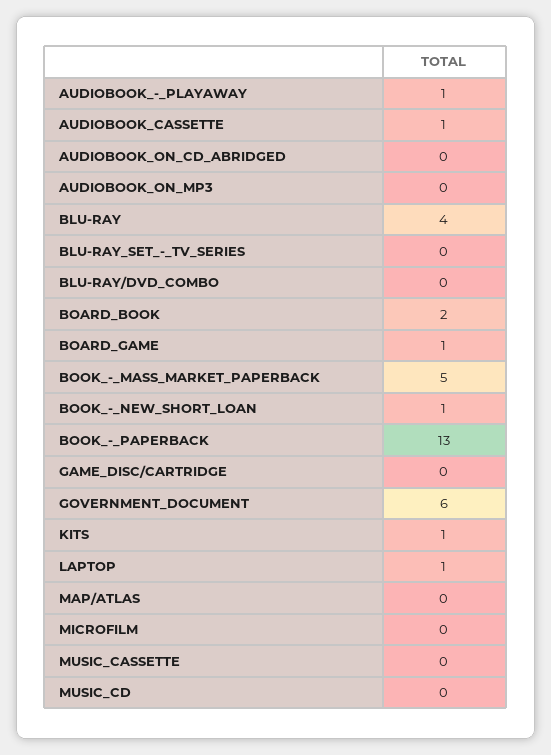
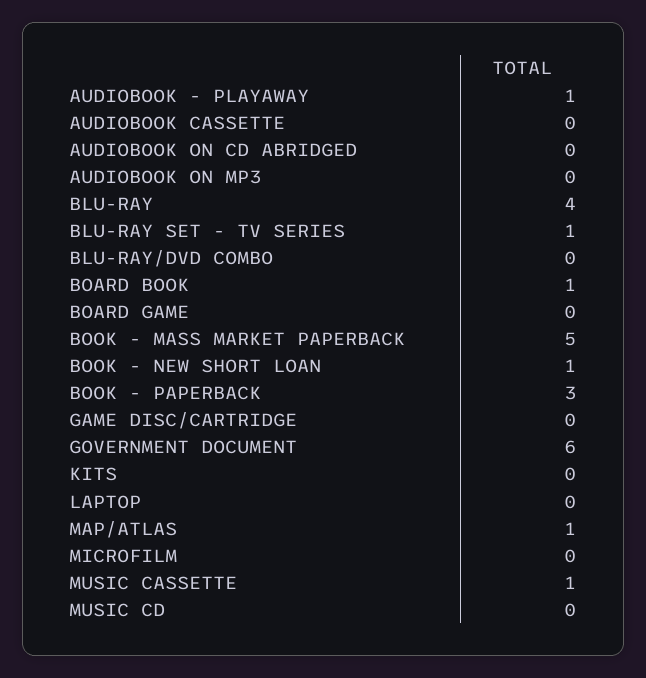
AUDIOBOOK_CASSETTE: 1 -> 0
BLU-RAY_SET_-_TV_SERIES: 0 -> 1
BOARD_BOOK: 2 -> 1
BOARD_GAME: 1 -> 0
BOOK_-_PAPERBACK: 13 -> 3
KITS: 1 -> 0
LAPTOP: 1 -> 0
MAP/ATLAS: 0 -> 1
MUSIC_CASSETTE: 0 -> 1

